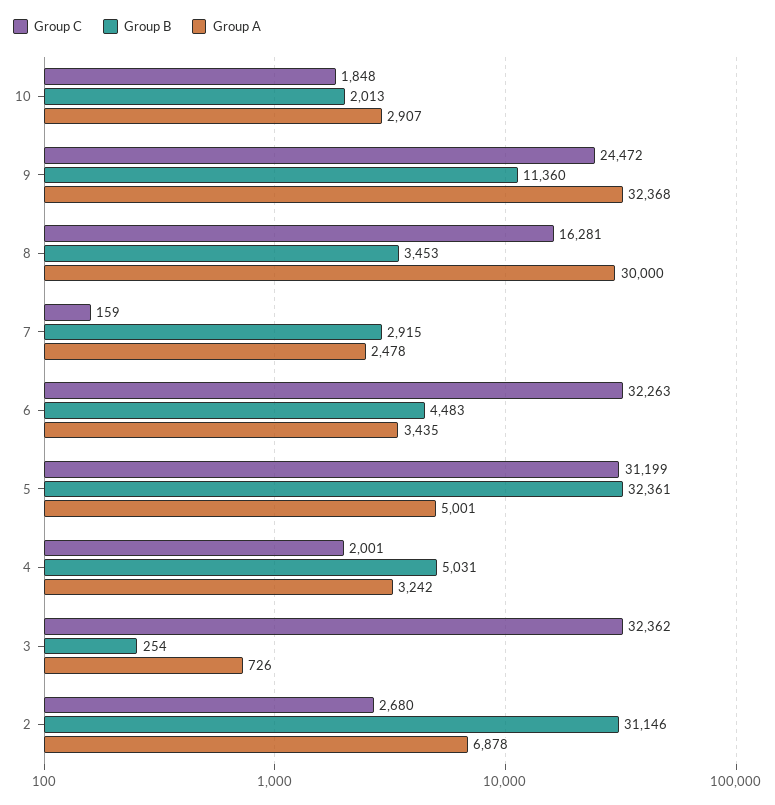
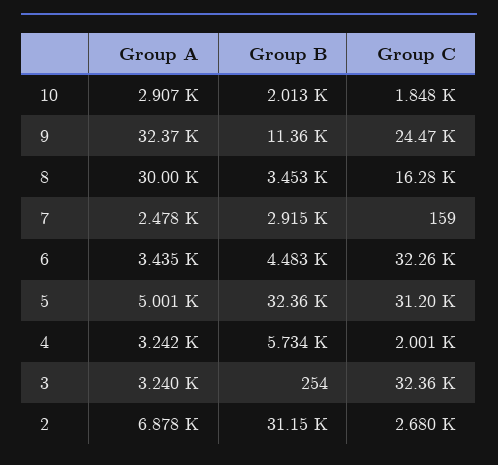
Group B, 4: 5031 -> 5734
Group A, 3: 726 -> 3240

